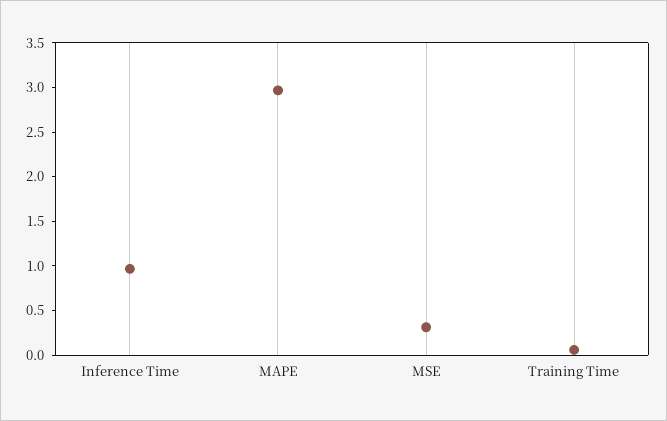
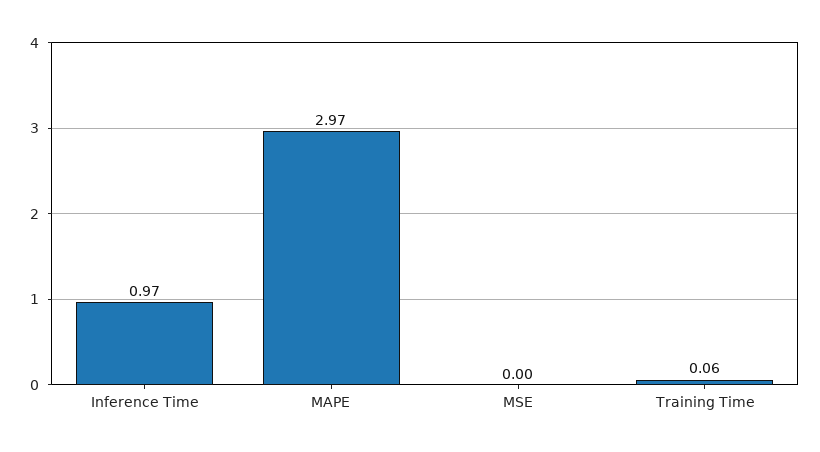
MSE: 0.3 -> 0

